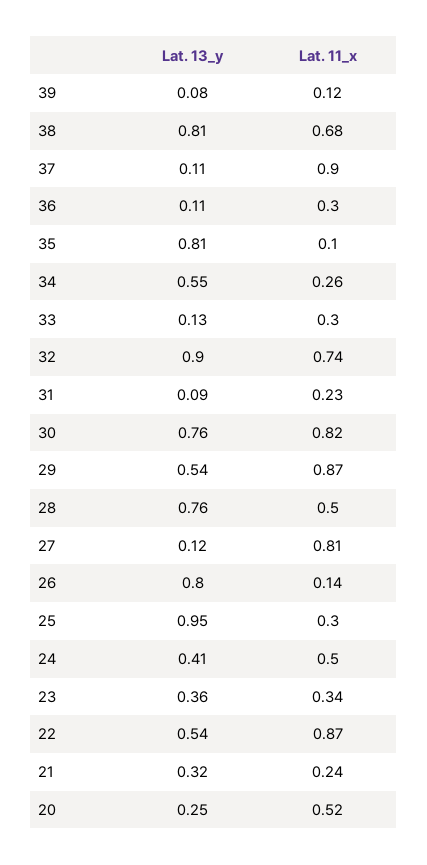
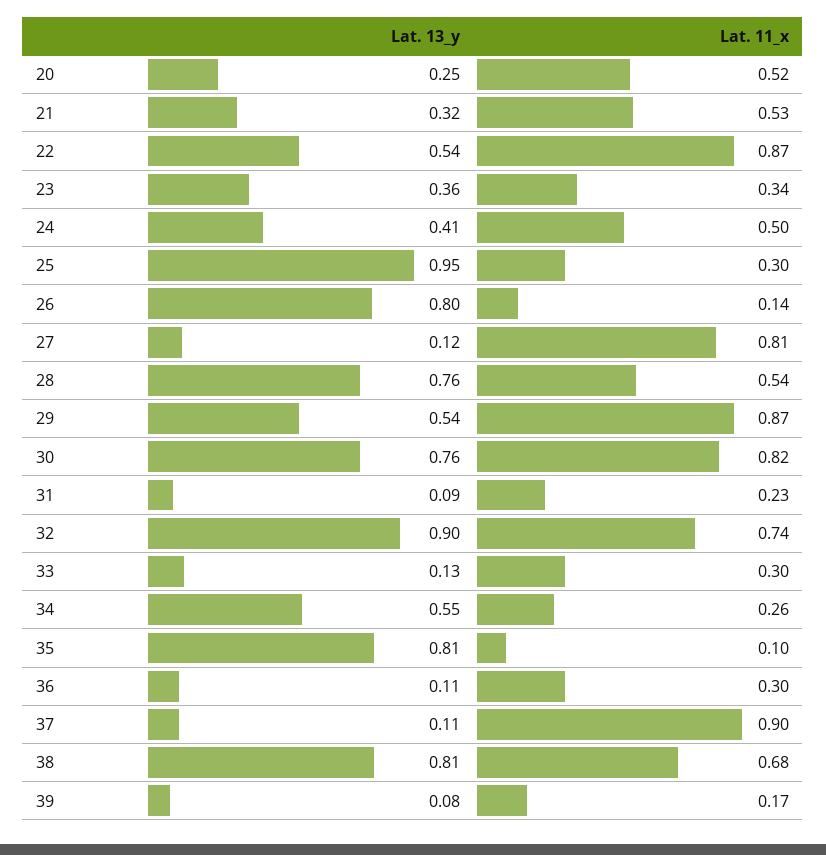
Lat. 11_x, 39: 0.12 -> 0.17
Lat. 11_x, 28: 0.5 -> 0.54
Lat. 11_x, 21: 0.24 -> 0.53

